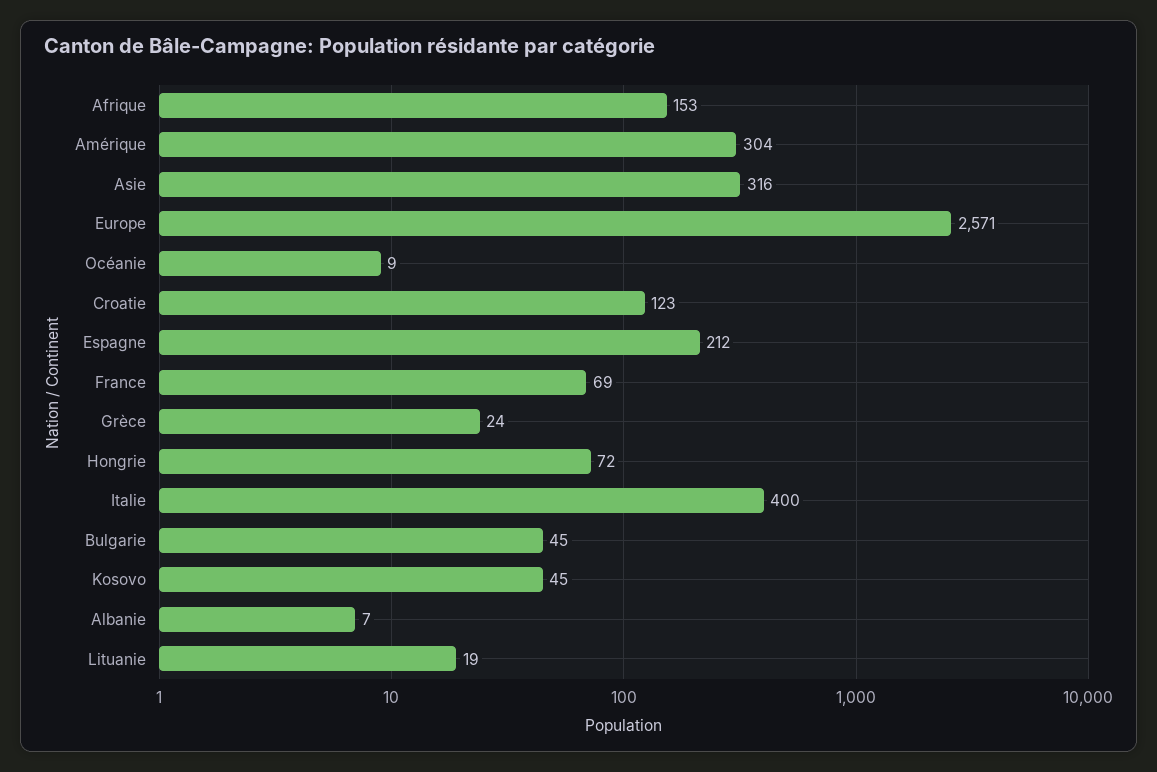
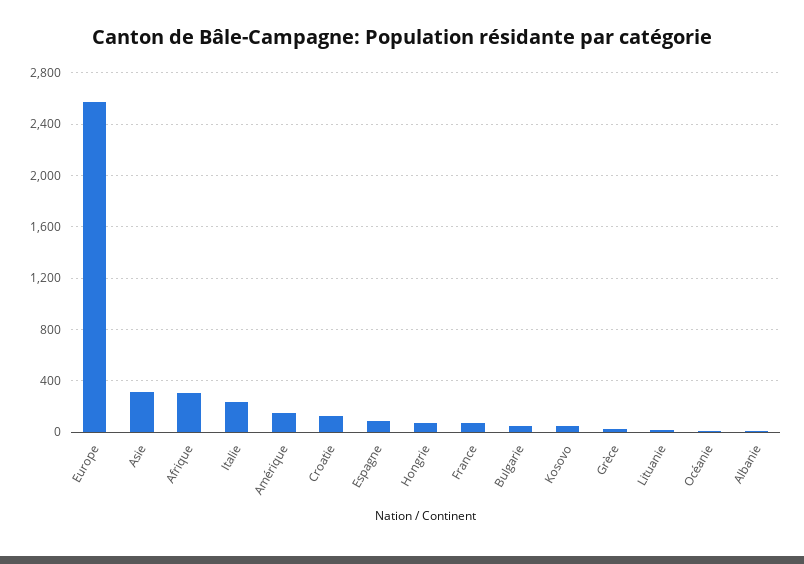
Afrique: 153 -> 300
Amérique: 304 -> 150
Espagne: 212 -> 100
Italie: 400 -> 250

